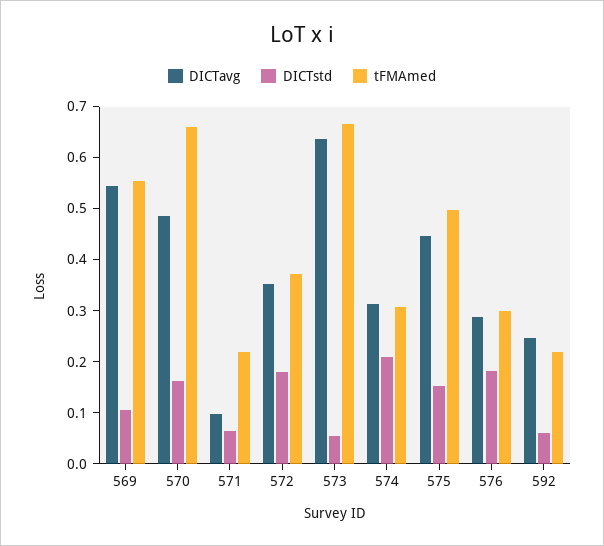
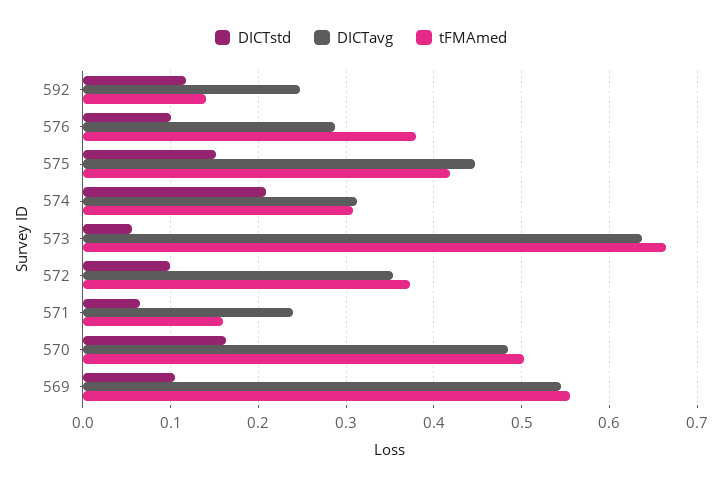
tFMAmed, 570: 0.66 -> 0.5
DICTavg, 571: 0.1 -> 0.24
tFMAmed, 571: 0.22 -> 0.16
DICTstd, 572: 0.18 -> 0.1
tFMAmed, 575: 0.5 -> 0.42
DICTstd, 576: 0.18 -> 0.1
tFMAmed, 576: 0.3 -> 0.38
DICTstd, 592: 0.06 -> 0.12
tFMAmed, 592: 0.22 -> 0.14

